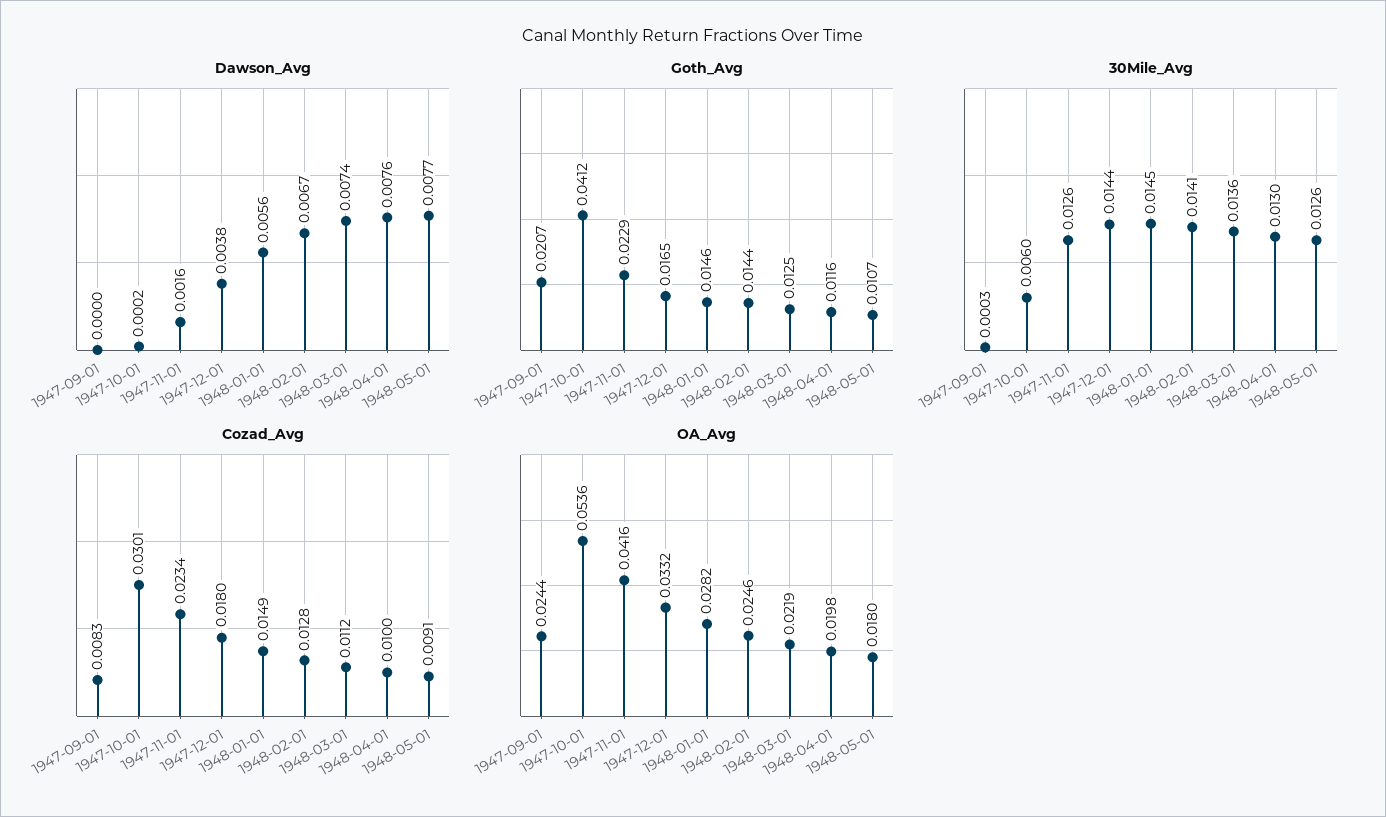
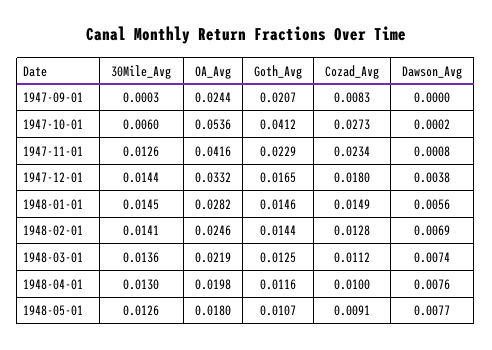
Dawson_Avg, 1947-11-01: 0.0016 -> 0.0008
Dawson_Avg, 1948-02-01: 0.0067 -> 0.0069
Cozad_Avg, 1947-10-01: 0.0301 -> 0.0273

